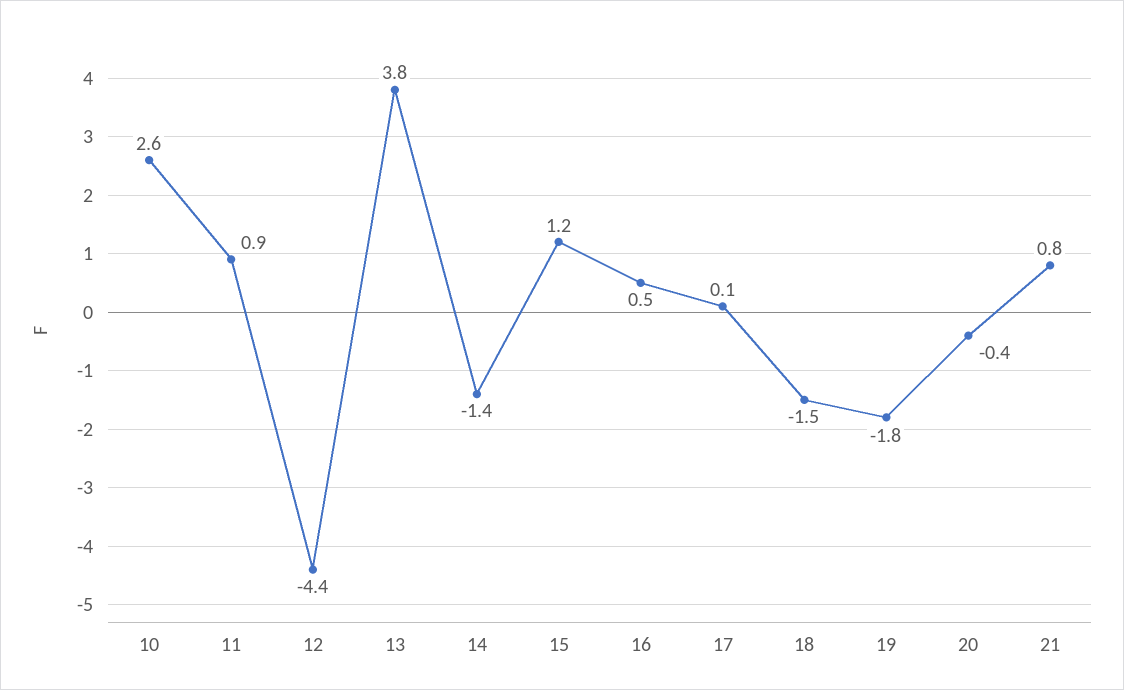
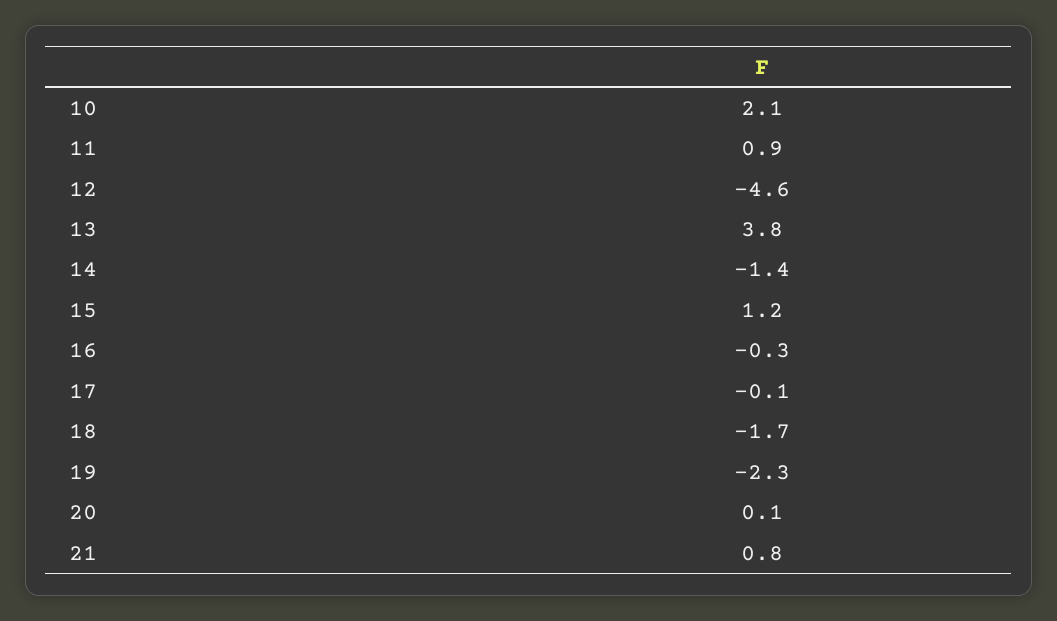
10: 2.6 -> 2.1
12: -4.4 -> -4.6
16: 0.5 -> -0.3
17: 0.1 -> -0.1
18: -1.5 -> -1.7
19: -1.8 -> -2.3
20: -0.4 -> 0.1

